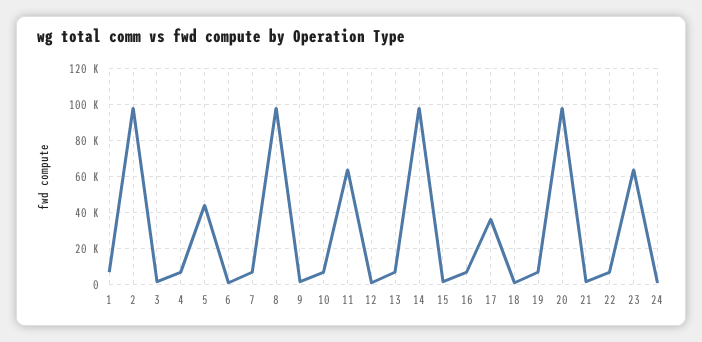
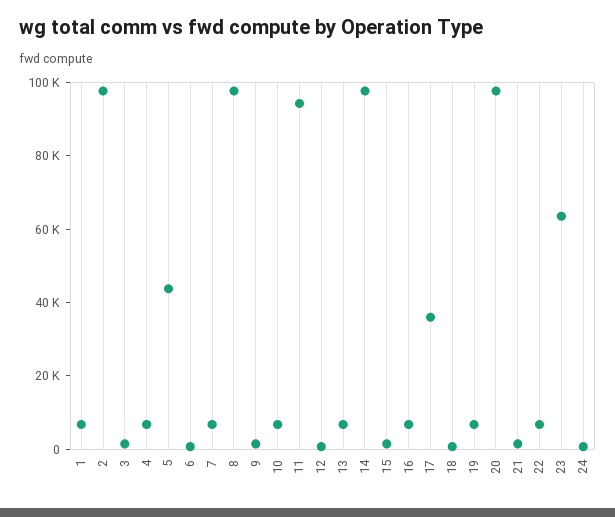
11: 65000 -> 95000

